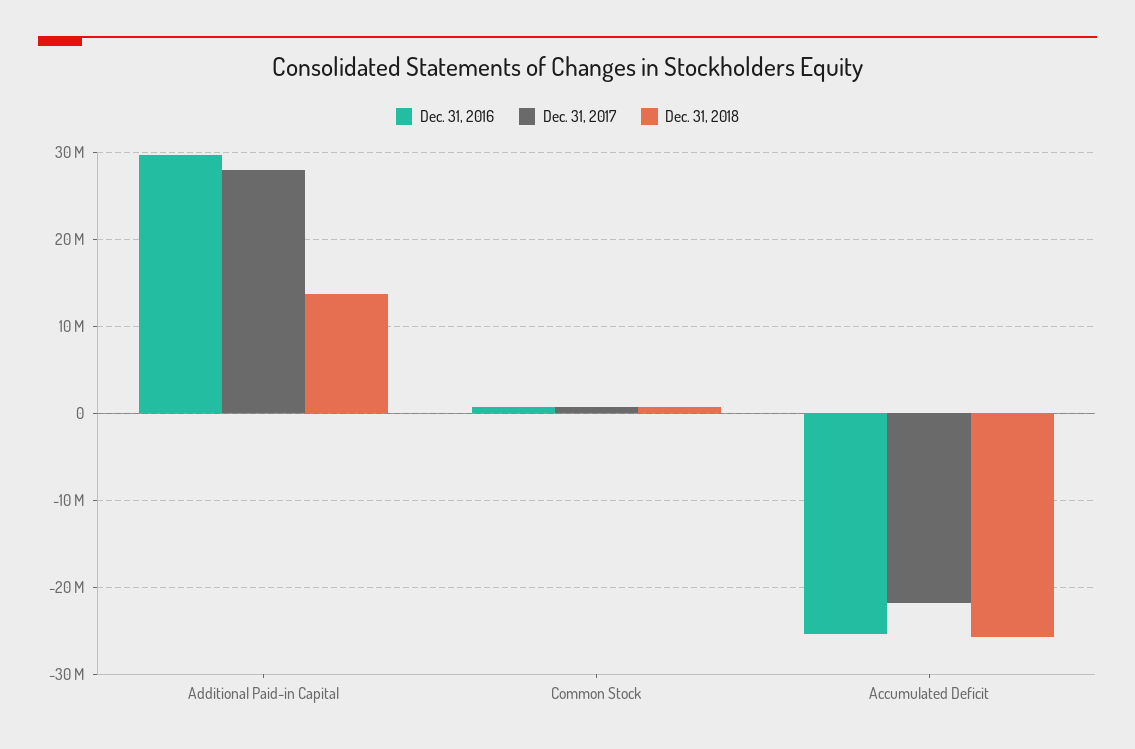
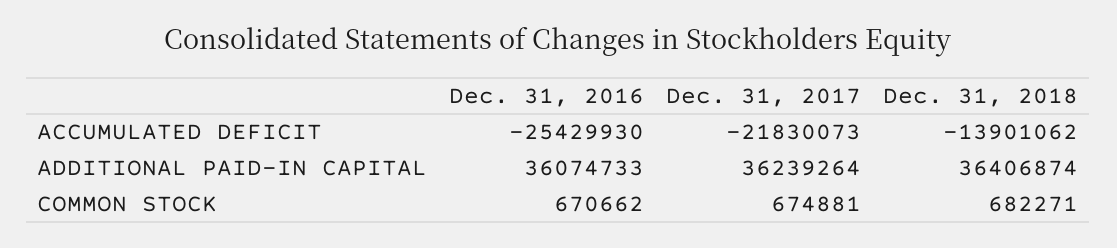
Dec. 31, 2016, Additional Paid-in Capital: 30000000 -> 36074733
Dec. 31, 2017, Additional Paid-in Capital: 28000000 -> 36239264
Dec. 31, 2018, Additional Paid-in Capital: 14000000 -> 36406874
Dec. 31, 2018, Accumulated Deficit: -26000000 -> -13901062

